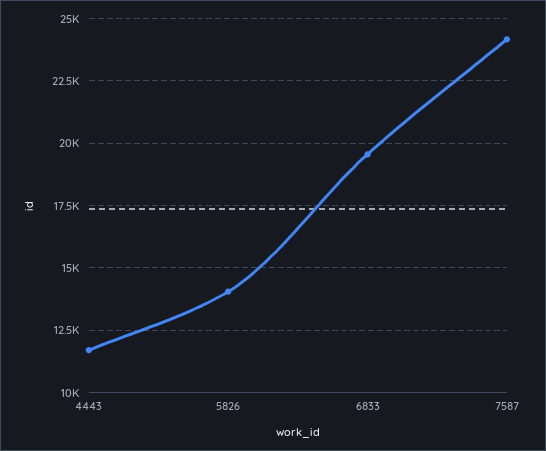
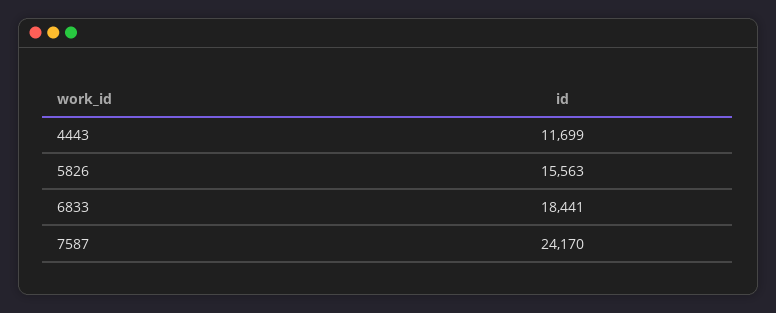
5826: 14000 -> 15563
6833: 19500 -> 18441

